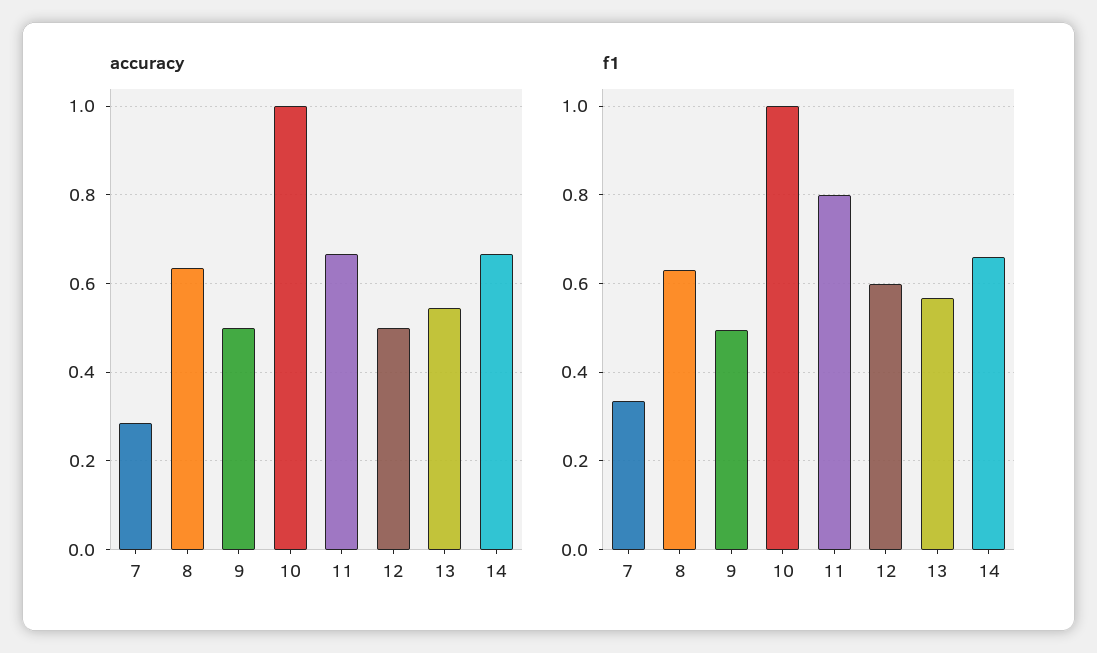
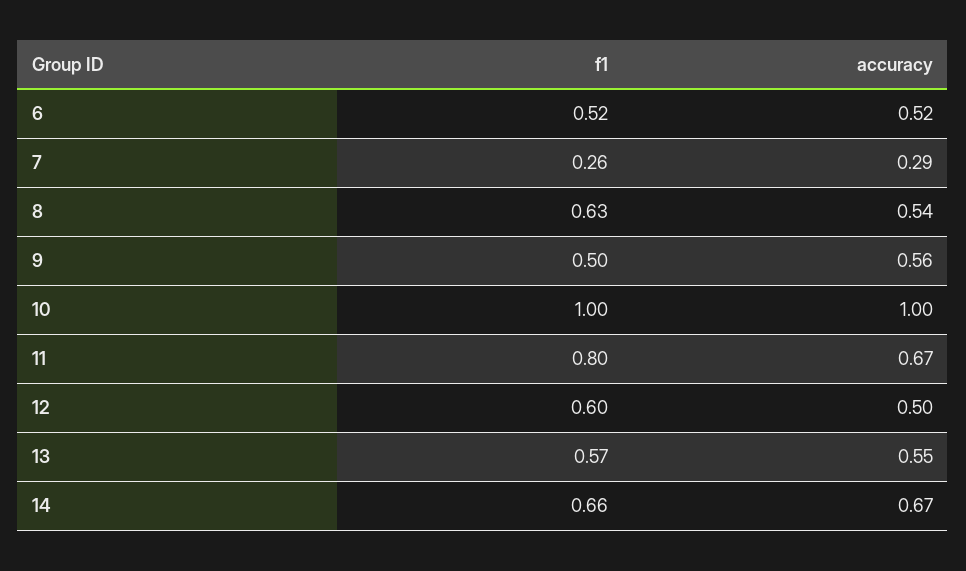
accuracy, 8: 0.64 -> 0.54
accuracy, 9: 0.5 -> 0.56
f1, 7: 0.34 -> 0.26
f1, 6: none -> 0.52
accuracy, 6: none -> 0.52

